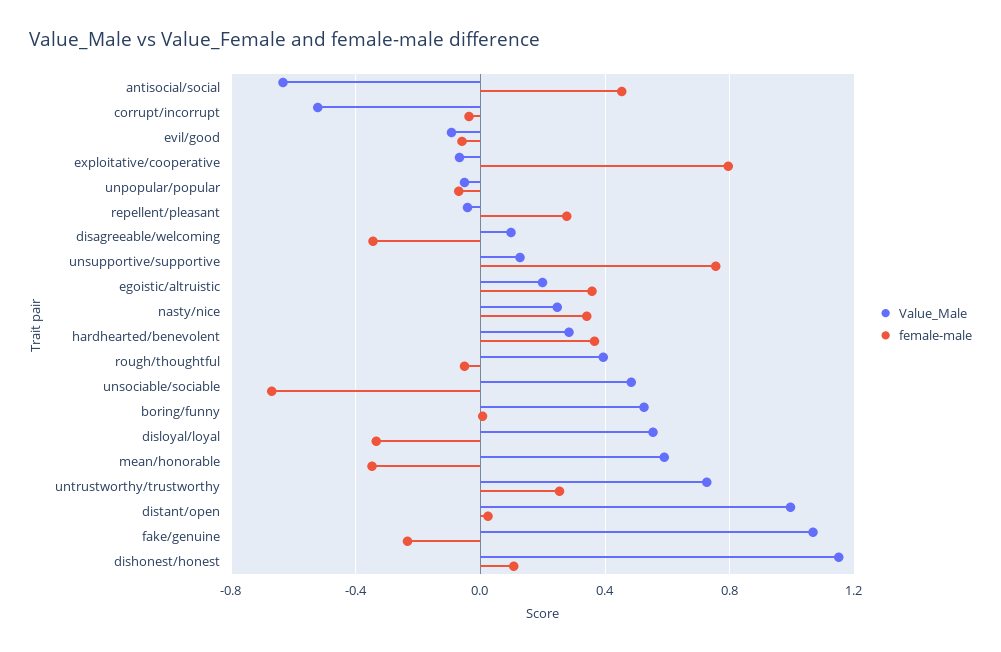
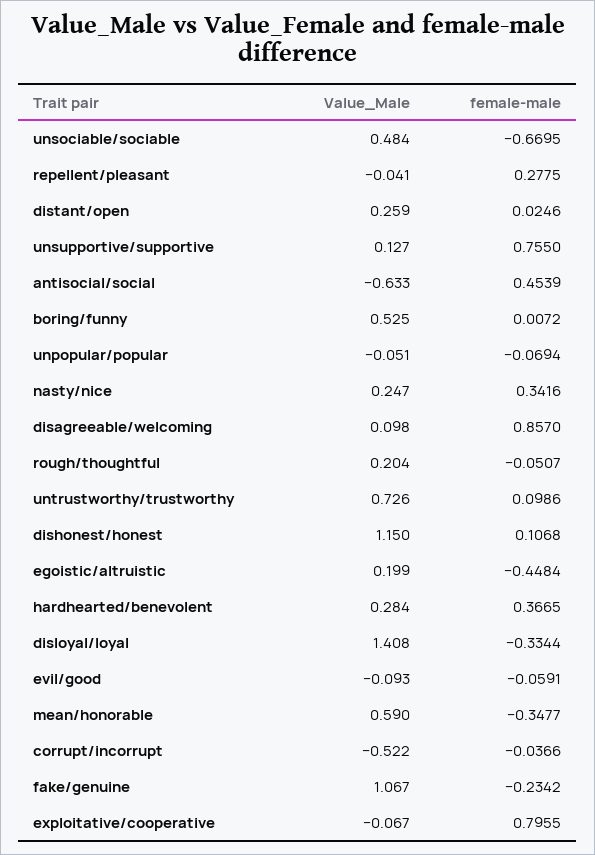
female-male, disagreeable/welcoming: -0.35 -> 0.857
female-male, egoistic/altruistic: 0.35 -> -0.4484
Value_Male, rough/thoughtful: 0.4 -> 0.204
Value_Male, disloyal/loyal: 0.55 -> 1.408
female-male, untrustworthy/trustworthy: 0.25 -> 0.0986
Value_Male, distant/open: 1 -> 0.259

